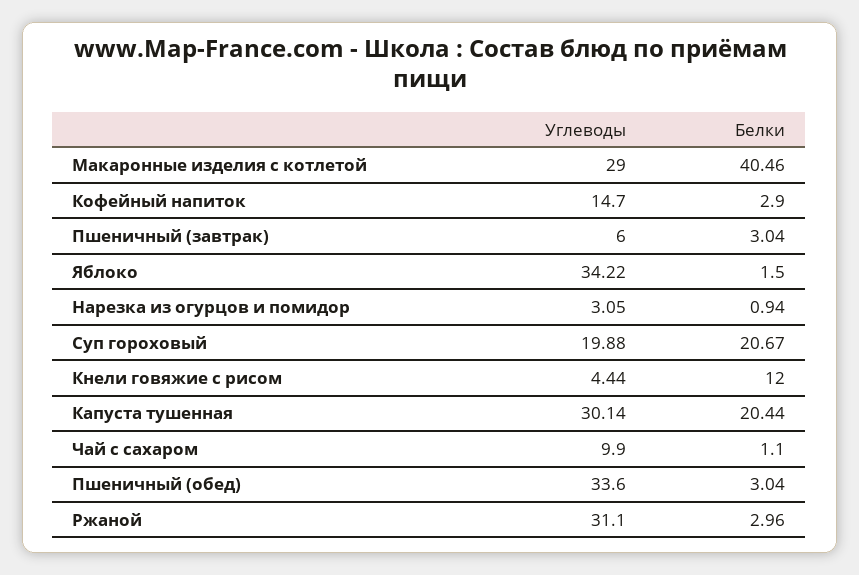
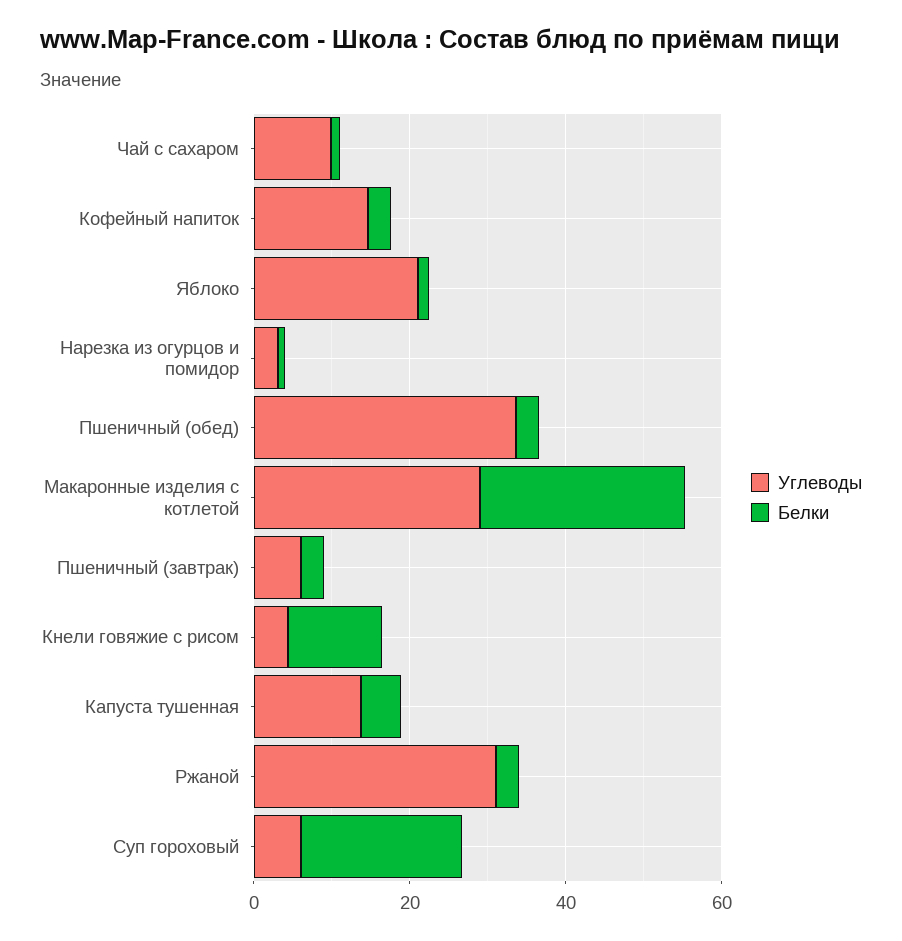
Белки, Макаронные изделия с котлетой: 40.46 -> 25
Углеводы, Яблоко: 34.22 -> 20
Углеводы, Суп гороховый: 19.88 -> 5
Углеводы, Капуста тушенная: 30.14 -> 15
Белки, Капуста тушенная: 20.44 -> 5

